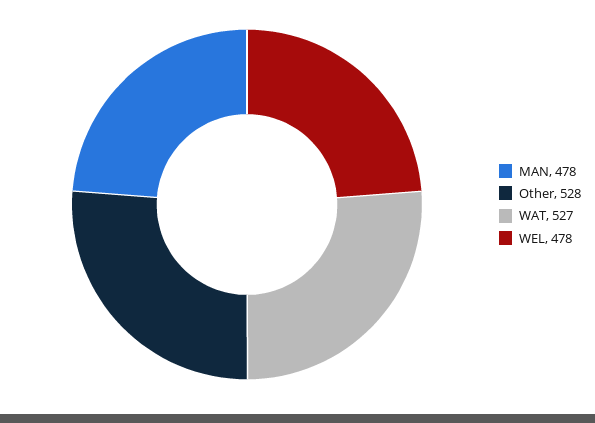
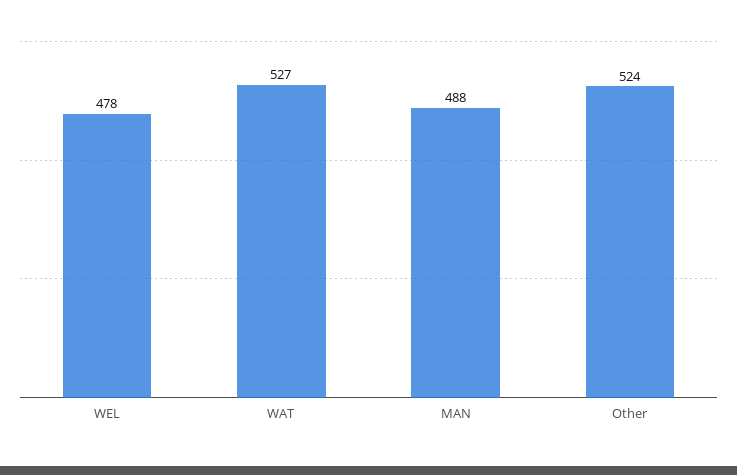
MAN: 478 -> 488
Other: 528 -> 524

